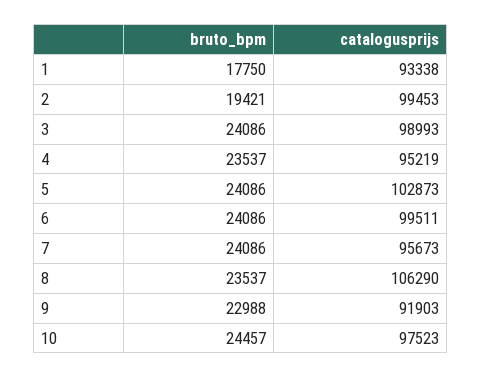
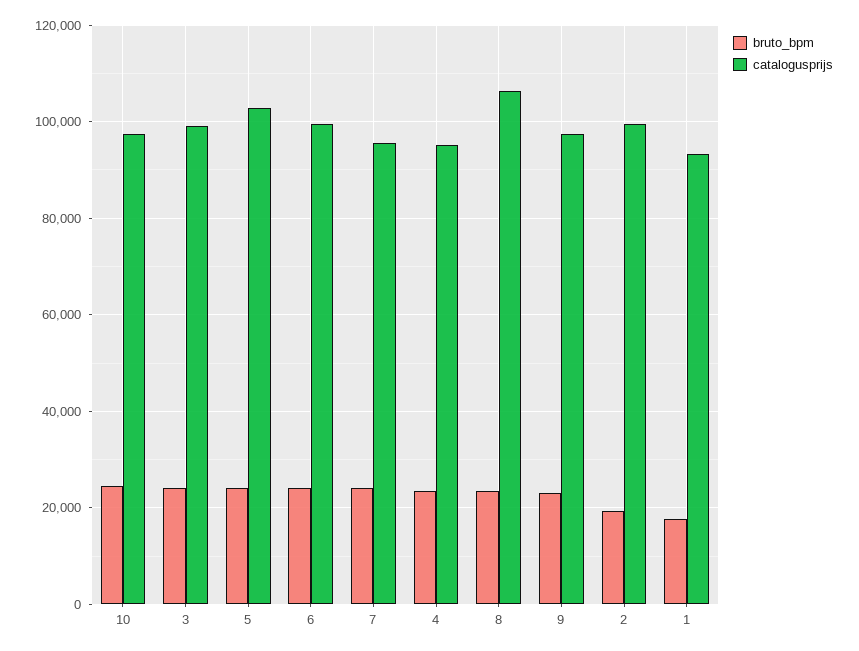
catalogusprijs, 9: 91903 -> 98000

